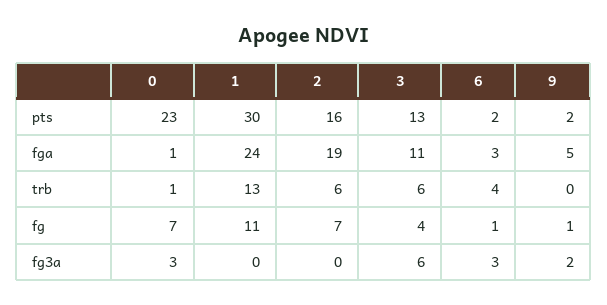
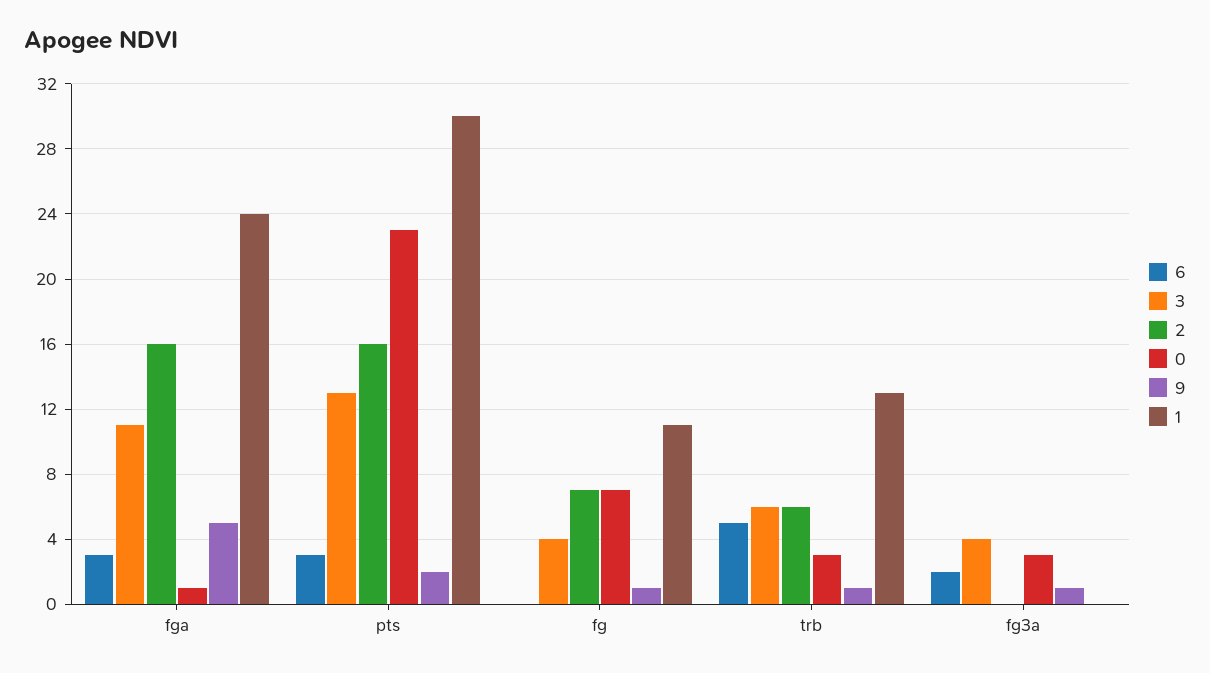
6, pts: 2 -> 3
2, fga: 19 -> 16
0, trb: 1 -> 3
6, trb: 4 -> 5
9, trb: 0 -> 1
6, fg: 1 -> 0
3, fg3a: 6 -> 4
6, fg3a: 3 -> 2
9, fg3a: 2 -> 1

